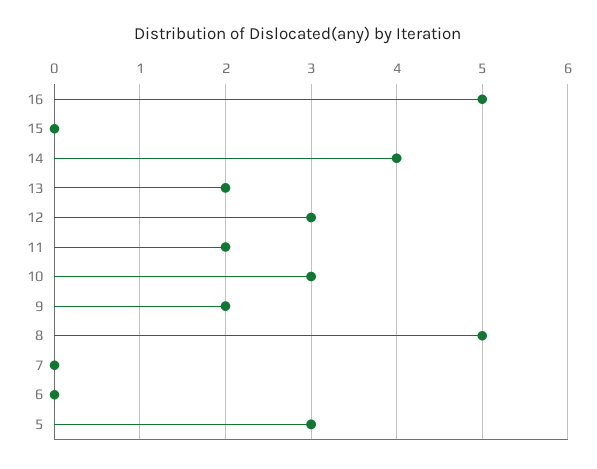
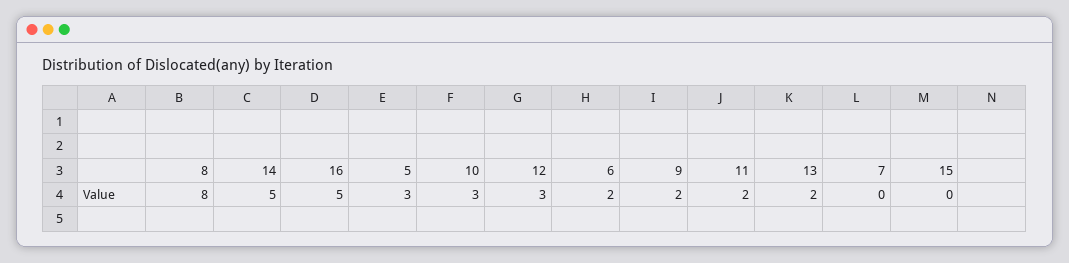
14: 4 -> 5
8: 5 -> 8
6: 0 -> 2

